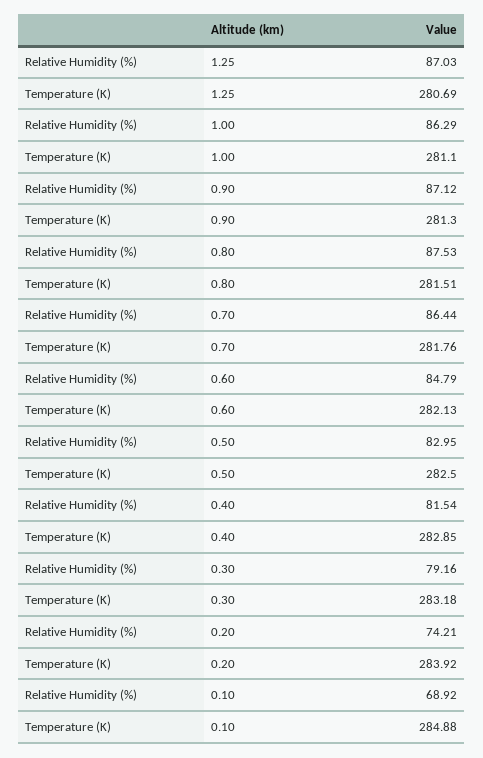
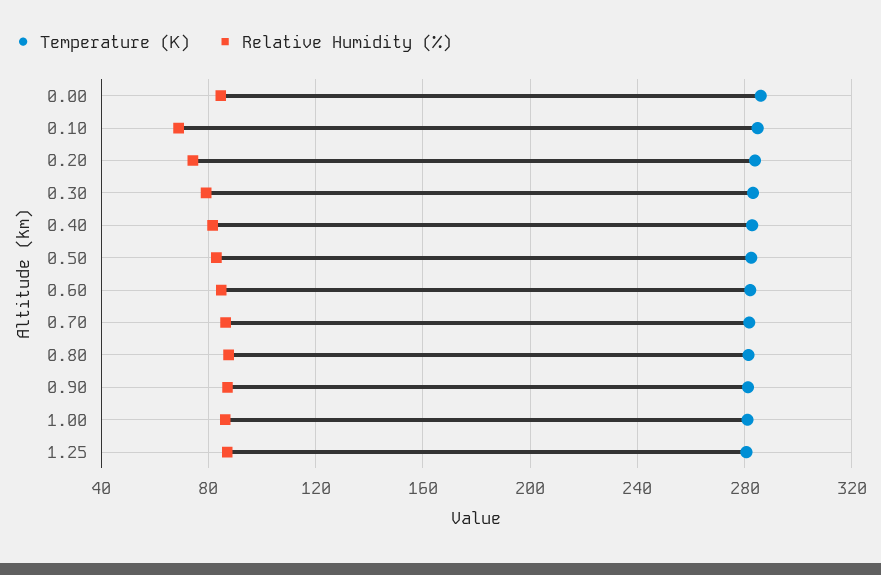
Temperature (K), 0.00: none -> 285
Relative Humidity (%), 0.00: none -> 85

